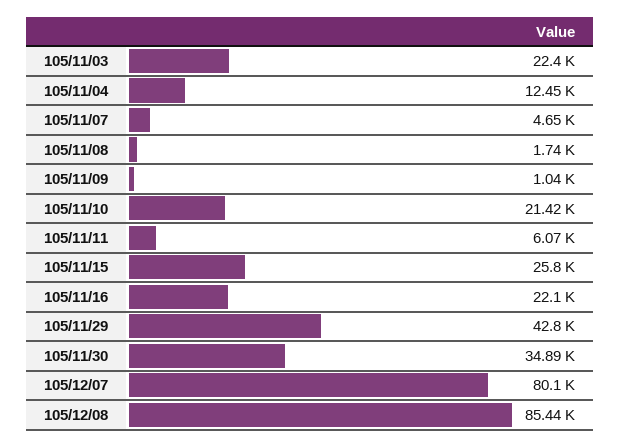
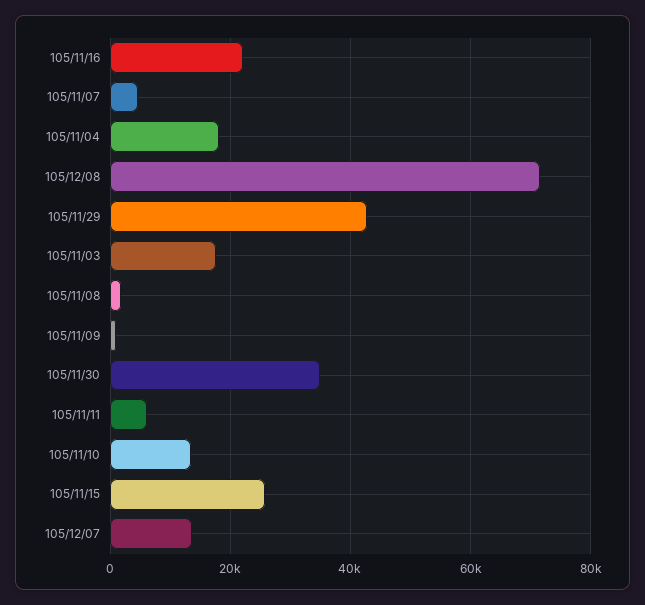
105/11/03: 22400 -> 18000
105/11/04: 12450 -> 18000
105/11/10: 21420 -> 14000
105/12/07: 80100 -> 14000
105/12/08: 85440 -> 72000

